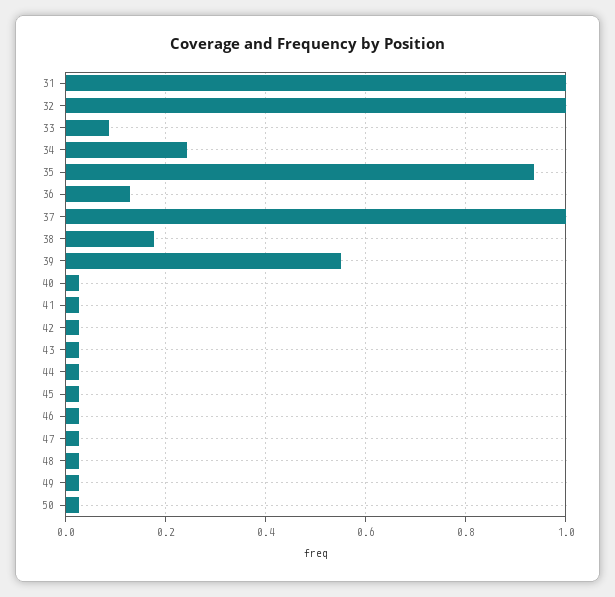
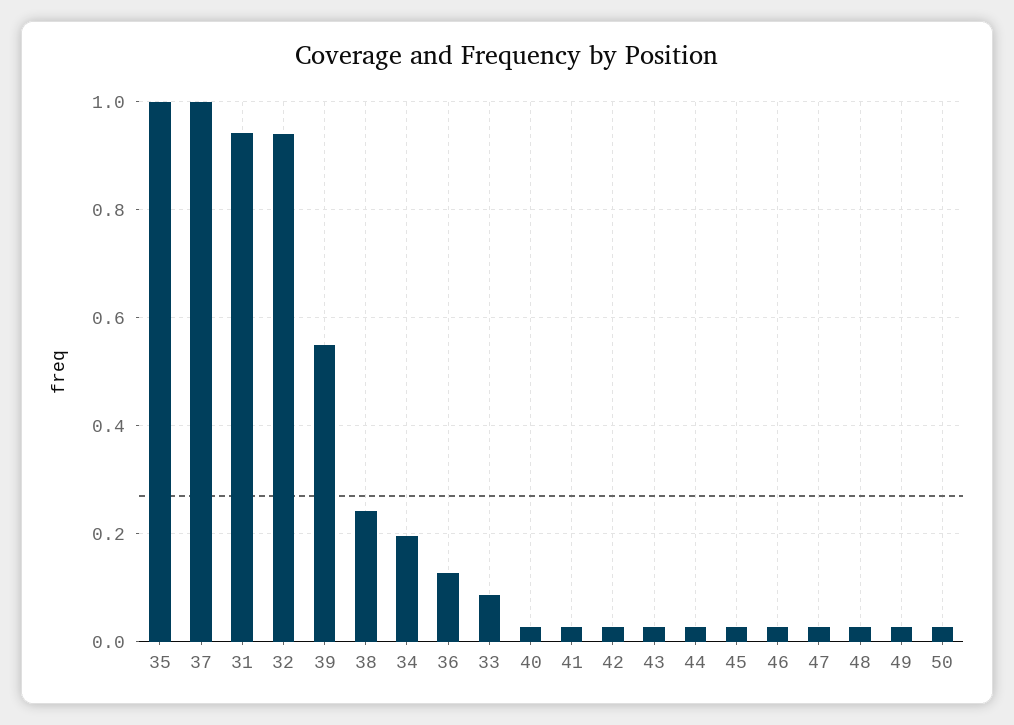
31: 1 -> 0.94
32: 1 -> 0.94
34: 0.24 -> 0.2
35: 0.94 -> 1
38: 0.18 -> 0.24

